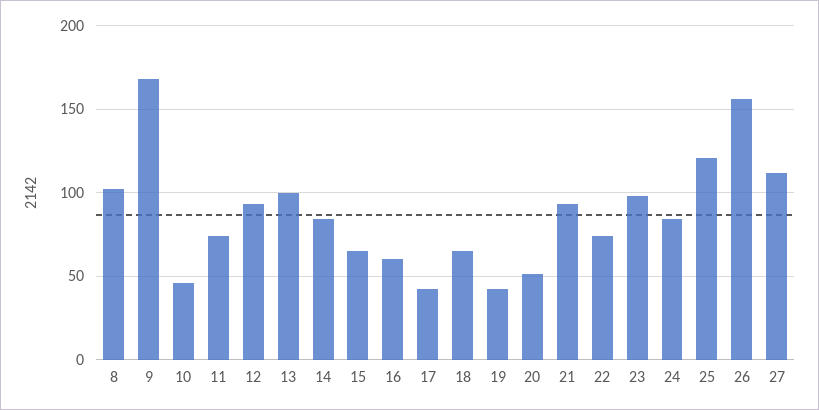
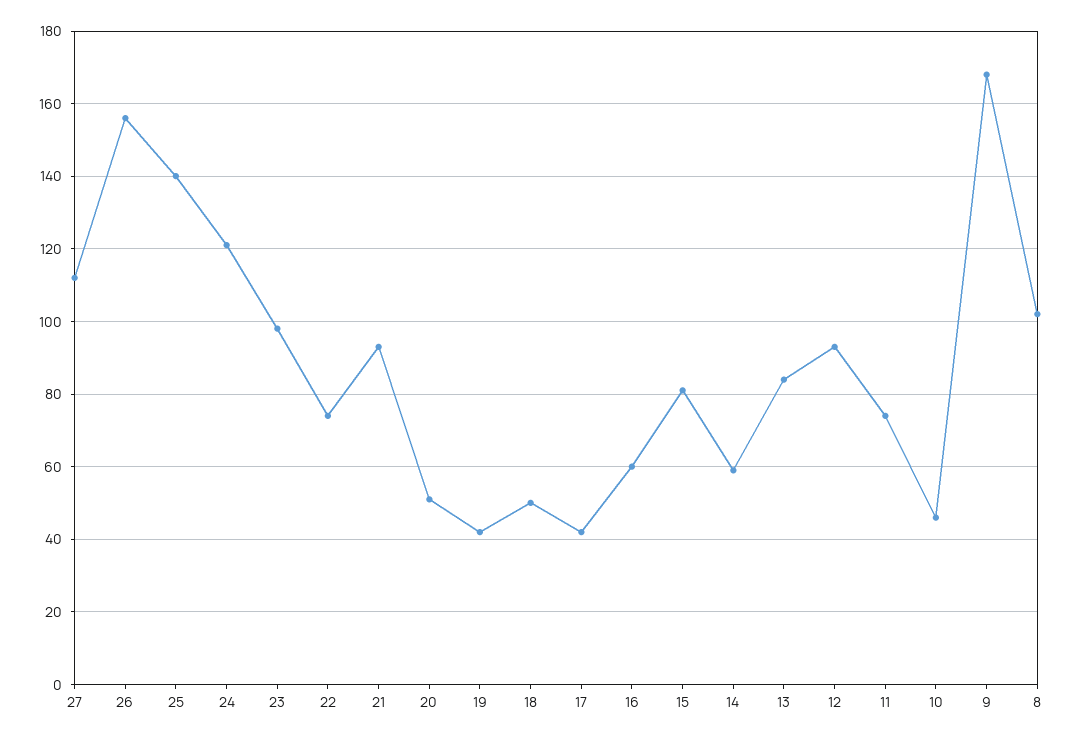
13: 100 -> 85
14: 85 -> 60
15: 65 -> 80
18: 65 -> 50
24: 85 -> 120
25: 120 -> 140

